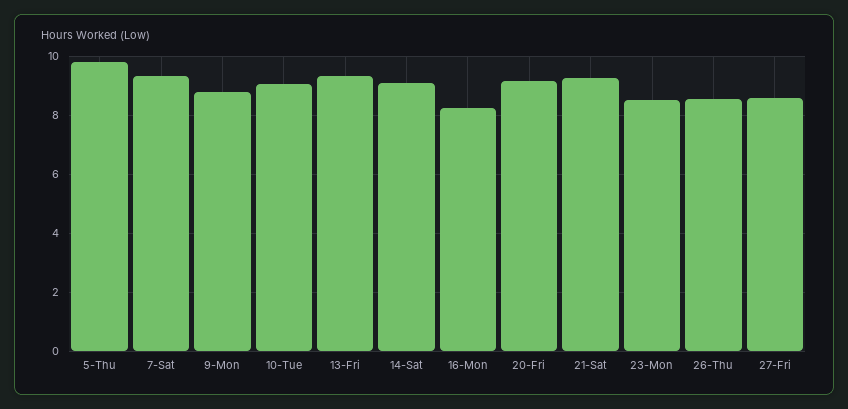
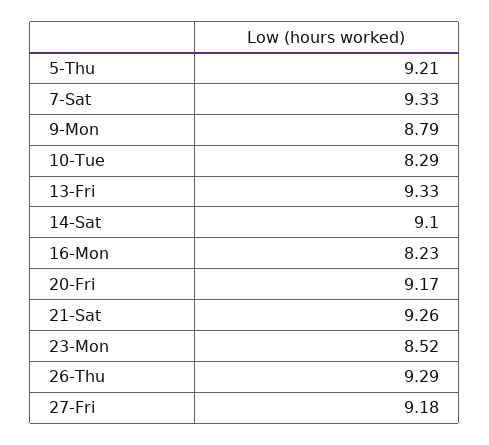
5-Thu: 9.75 -> 9.21
10-Tue: 9 -> 8.29
26-Thu: 8.5 -> 9.29
27-Fri: 8.5 -> 9.18

